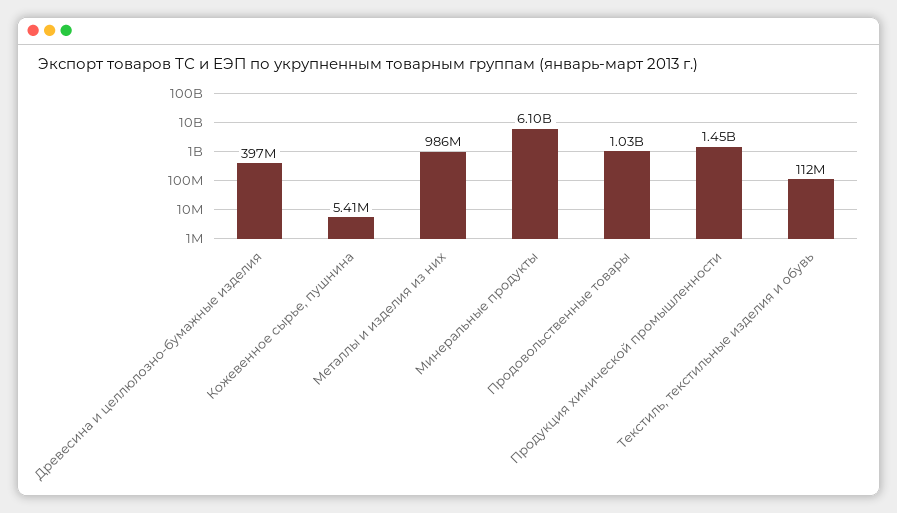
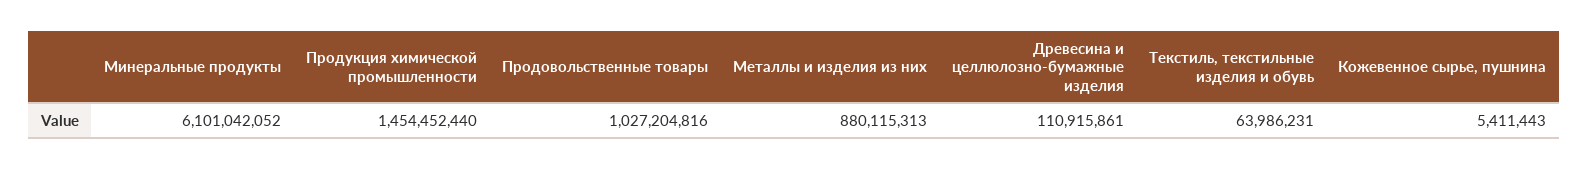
Древесина и целлюлозно-бумажные изделия: 397000000 -> 110915861
Металлы и изделия из них: 986000000 -> 880115313
Текстиль, текстильные изделия и обувь: 112000000 -> 63986231

